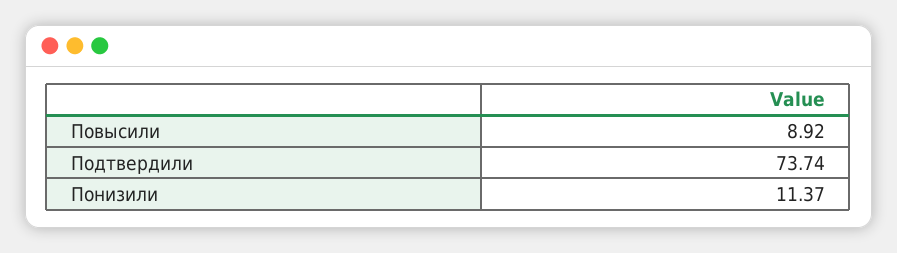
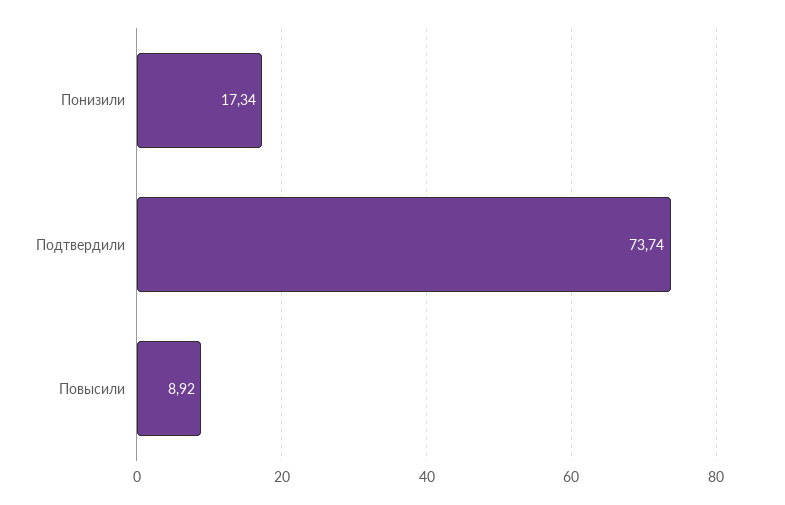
Понизили: 11.37 -> 17.34

